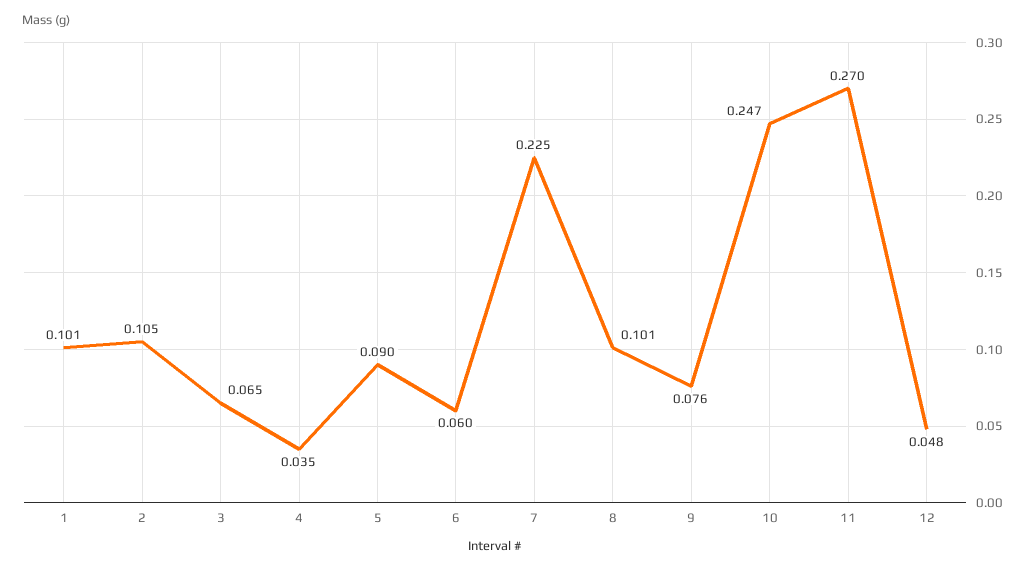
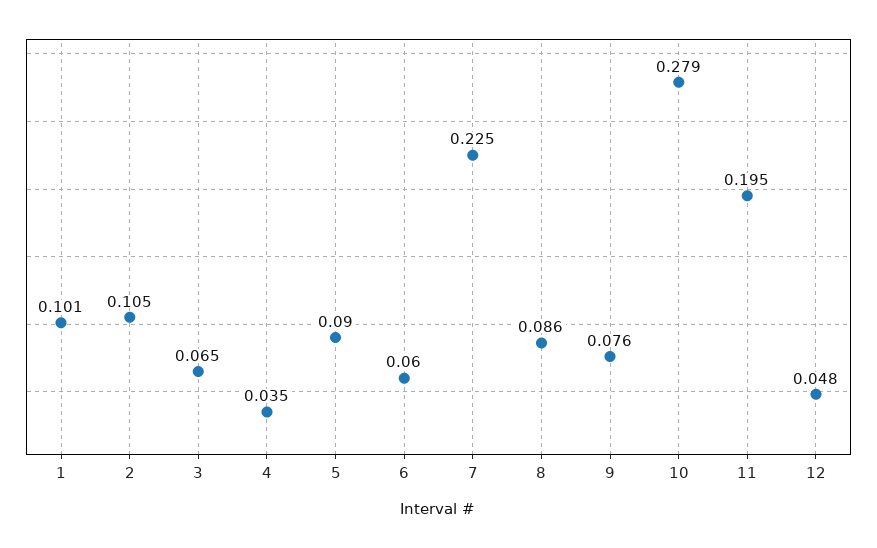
8: 0.101 -> 0.086
10: 0.247 -> 0.279
11: 0.27 -> 0.195

